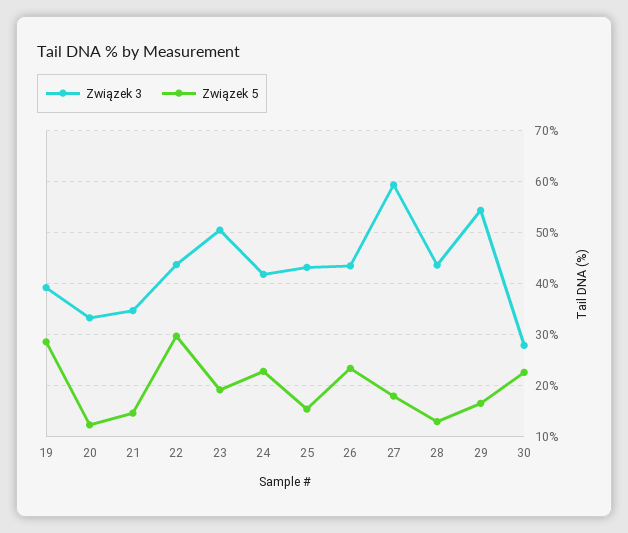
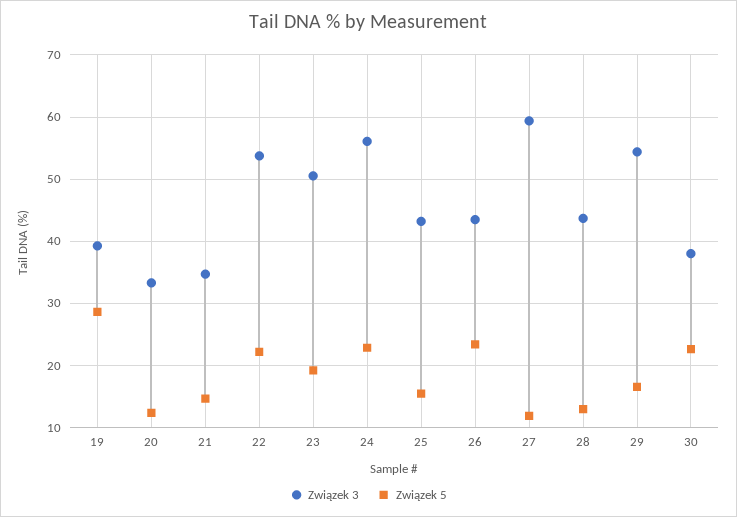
Związek 3, 22: 44 -> 54
Związek 5, 22: 30 -> 22
Związek 3, 24: 42 -> 56
Związek 5, 27: 18 -> 12
Związek 3, 30: 28 -> 38

